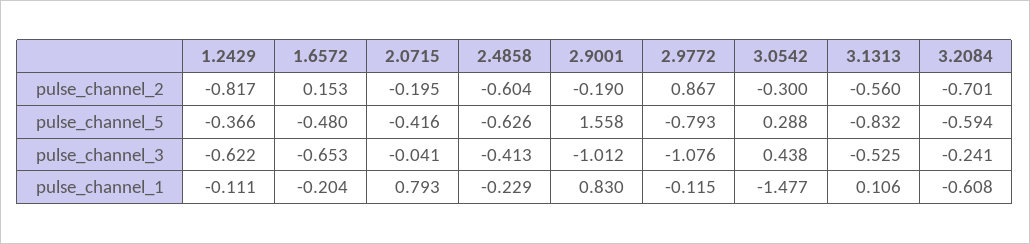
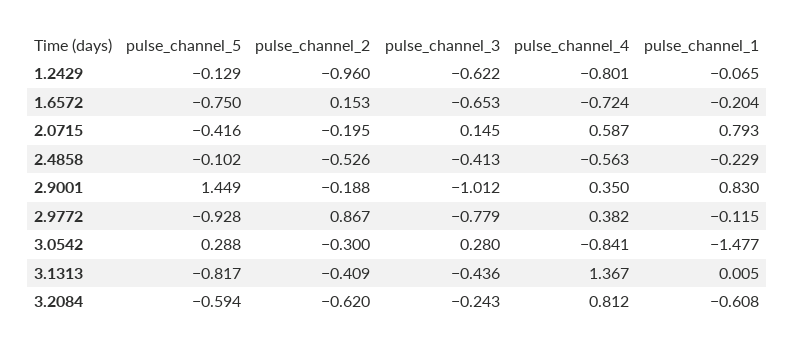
1.2429, pulse_channel_2: -0.817 -> -0.96
2.4858, pulse_channel_2: -0.604 -> -0.526
2.9001, pulse_channel_2: -0.19 -> -0.188
3.1313, pulse_channel_2: -0.56 -> -0.409
3.2084, pulse_channel_2: -0.701 -> -0.62
1.2429, pulse_channel_5: -0.366 -> -0.129
1.6572, pulse_channel_5: -0.48 -> -0.75
2.4858, pulse_channel_5: -0.626 -> -0.102
2.9001, pulse_channel_5: 1.558 -> 1.449
2.9772, pulse_channel_5: -0.793 -> -0.928
3.1313, pulse_channel_5: -0.832 -> -0.817
2.0715, pulse_channel_3: -0.041 -> 0.145
2.9772, pulse_channel_3: -1.076 -> -0.779
3.0542, pulse_channel_3: 0.438 -> 0.28
3.1313, pulse_channel_3: -0.525 -> -0.436
3.2084, pulse_channel_3: -0.241 -> -0.243
1.2429, pulse_channel_1: -0.111 -> -0.065
3.1313, pulse_channel_1: 0.106 -> 0.005
1.2429, pulse_channel_4: none -> -0.801
1.6572, pulse_channel_4: none -> -0.724
2.0715, pulse_channel_4: none -> 0.587
2.4858, pulse_channel_4: none -> -0.563
2.9001, pulse_channel_4: none -> 0.35
2.9772, pulse_channel_4: none -> 0.382
3.0542, pulse_channel_4: none -> -0.841
3.1313, pulse_channel_4: none -> 1.367
3.2084, pulse_channel_4: none -> 0.812

